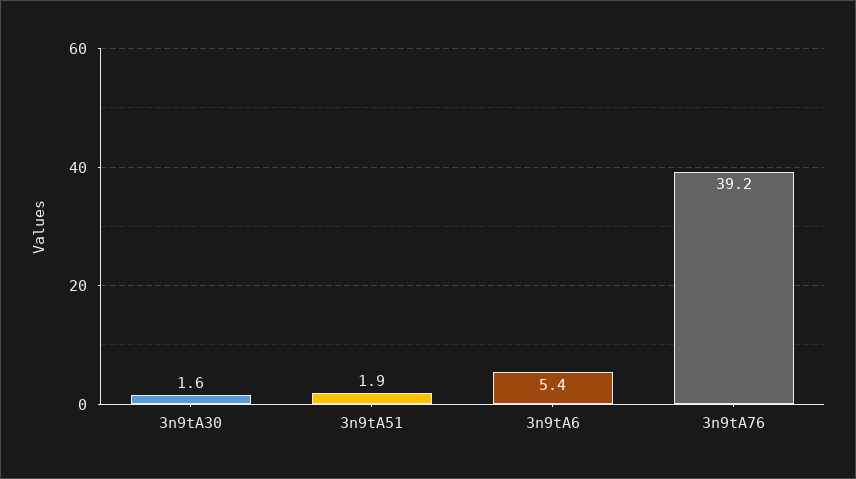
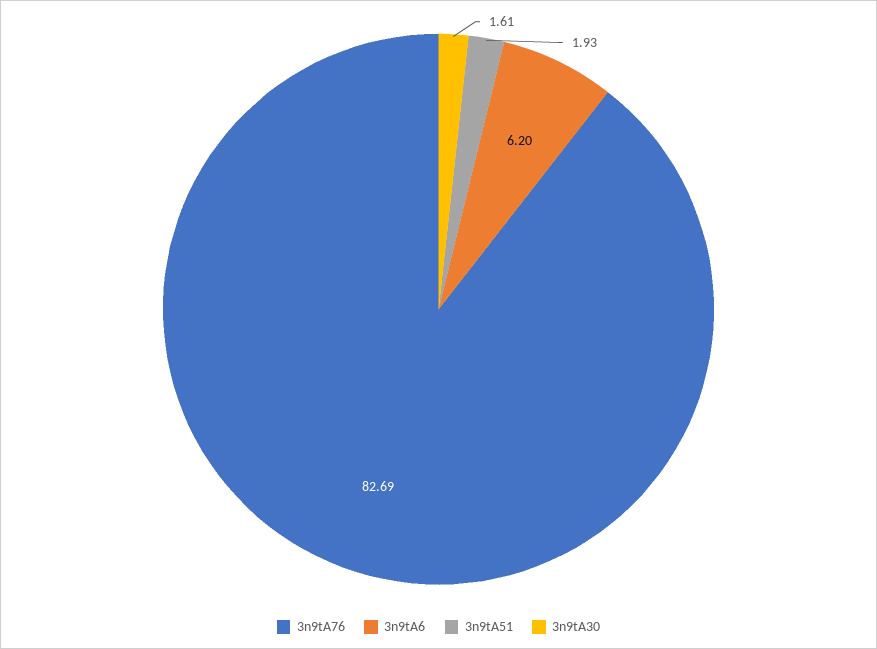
3n9tA6: 5.4 -> 6.2
3n9tA76: 39.2 -> 82.69

